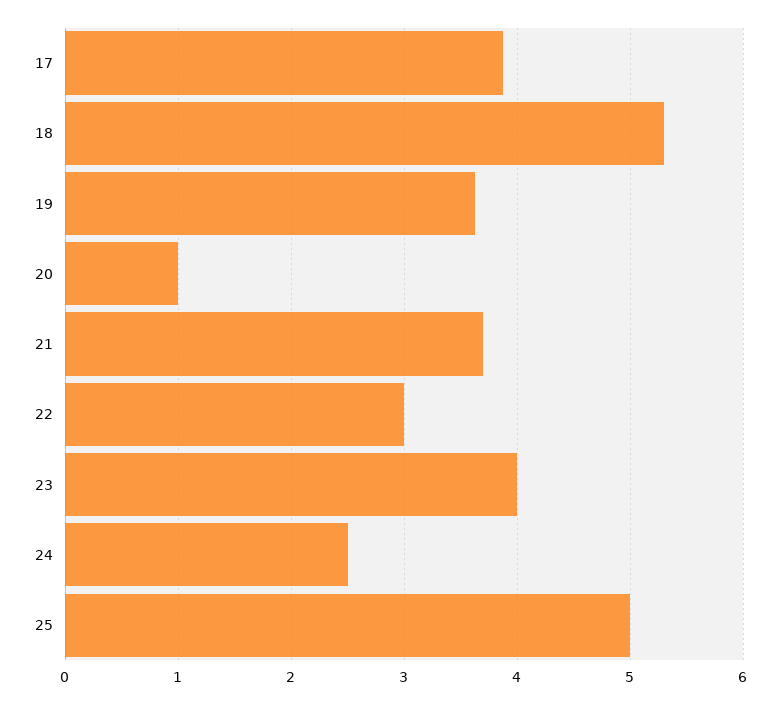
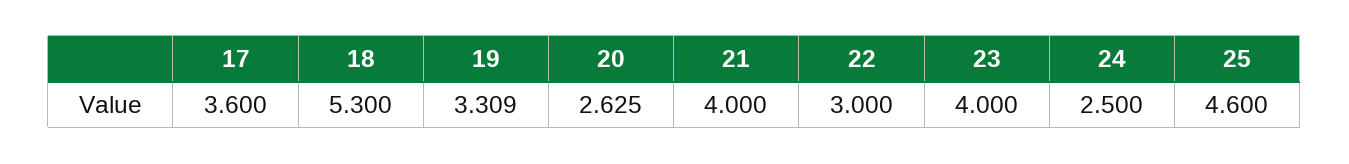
17: 3.9 -> 3.6
19: 3.6 -> 3.309
20: 1 -> 2.625
21: 3.7 -> 4
25: 5 -> 4.6

